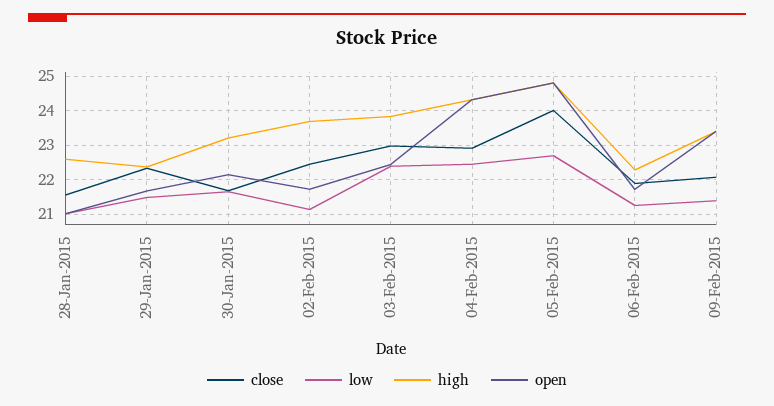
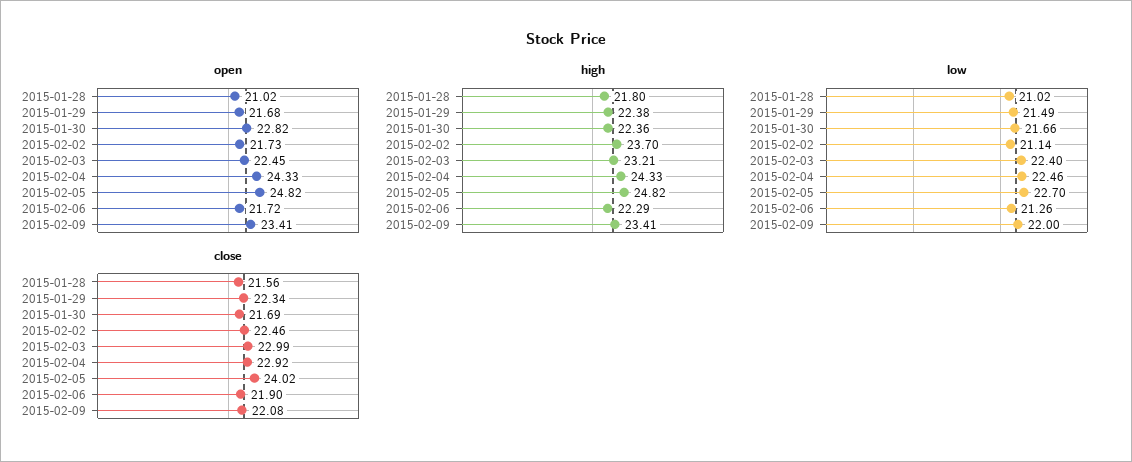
high, 28-Jan-2015: 22.6 -> 21.8
high, 30-Jan-2015: 23.2 -> 22.36
open, 30-Jan-2015: 22.2 -> 22.82
high, 03-Feb-2015: 23.8 -> 23.21
low, 09-Feb-2015: 21.4 -> 22

